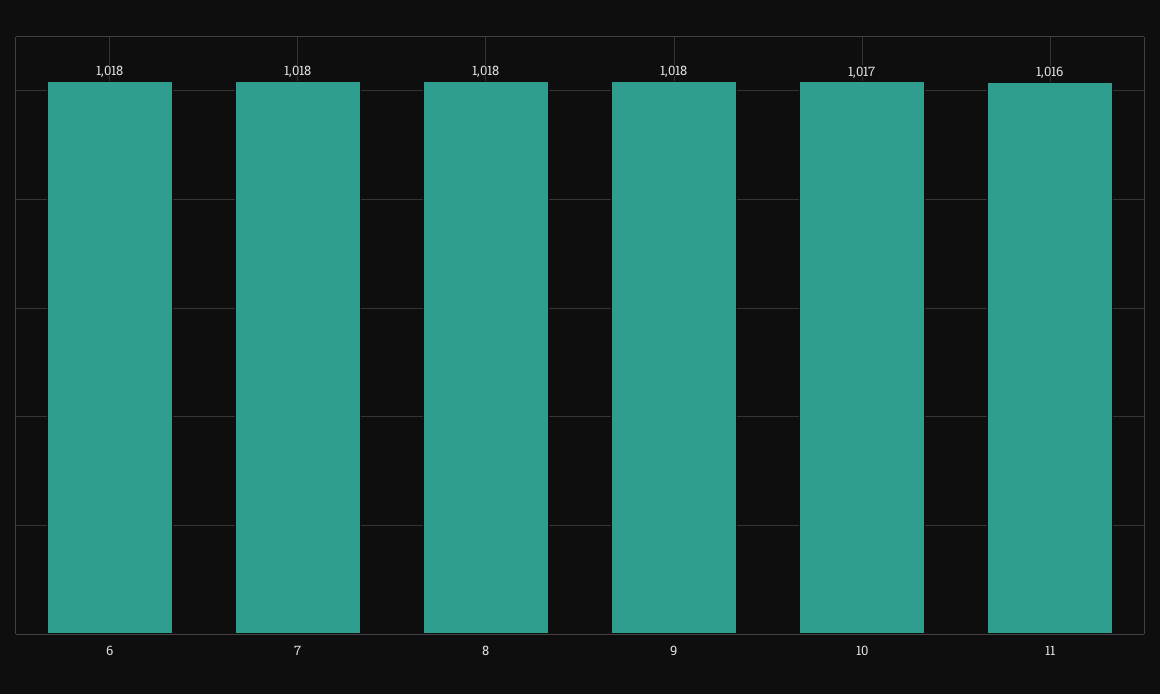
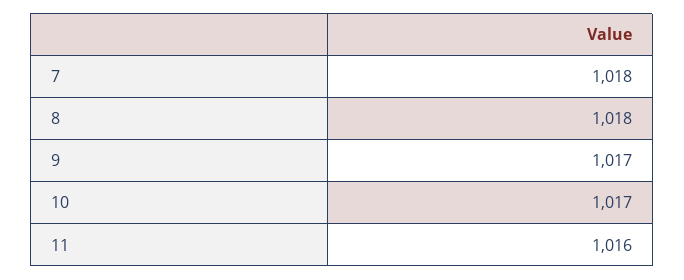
6: 1018 -> none
9: 1018 -> 1017

